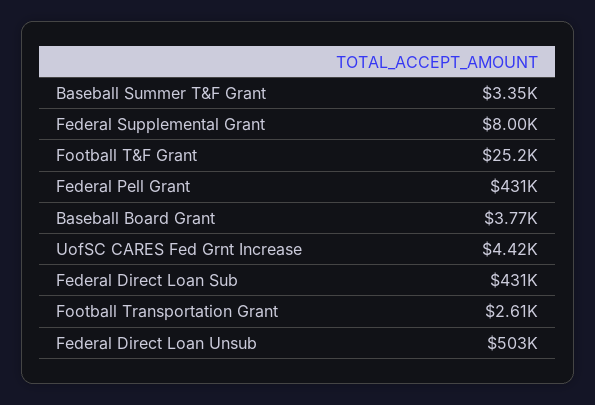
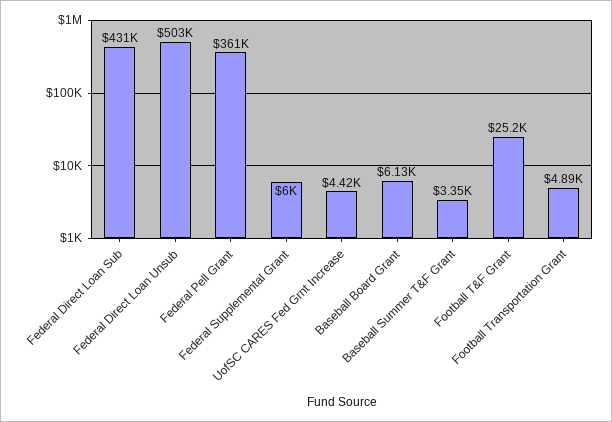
Federal Supplemental Grant: 8000 -> 6000
Federal Pell Grant: 431000 -> 361000
Baseball Board Grant: 3770 -> 6130
Football Transportation Grant: 2610 -> 4890

